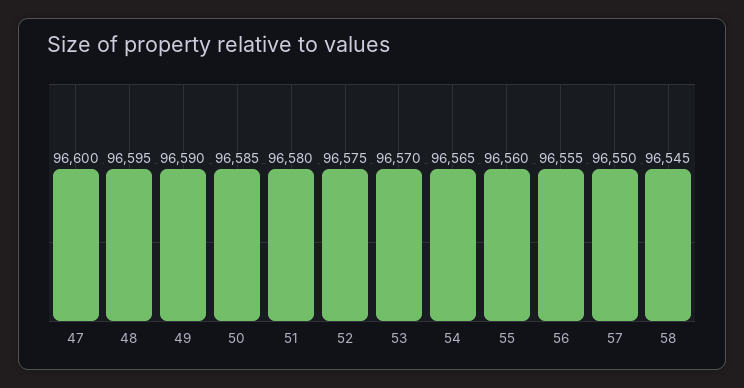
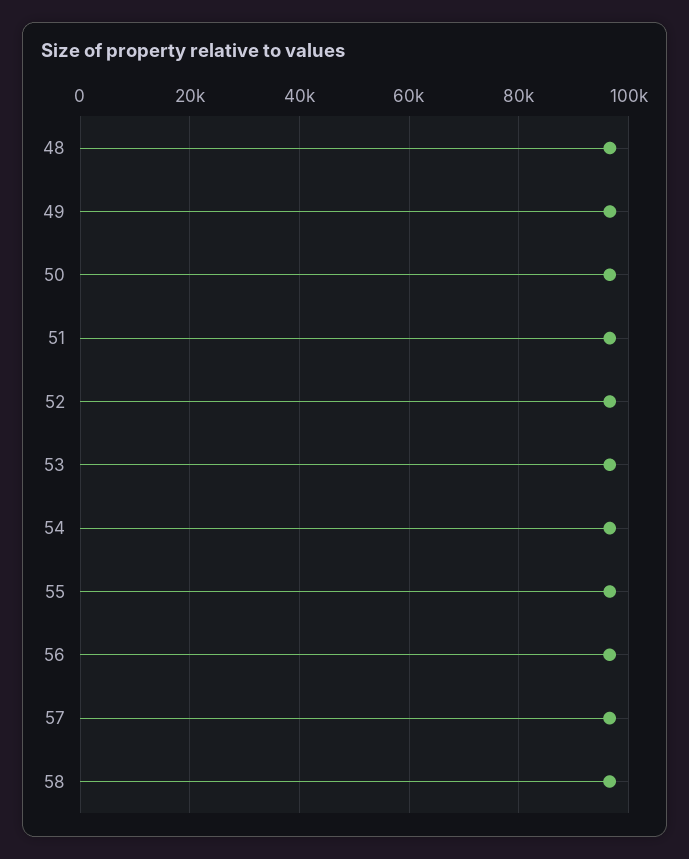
47: 96600 -> none

